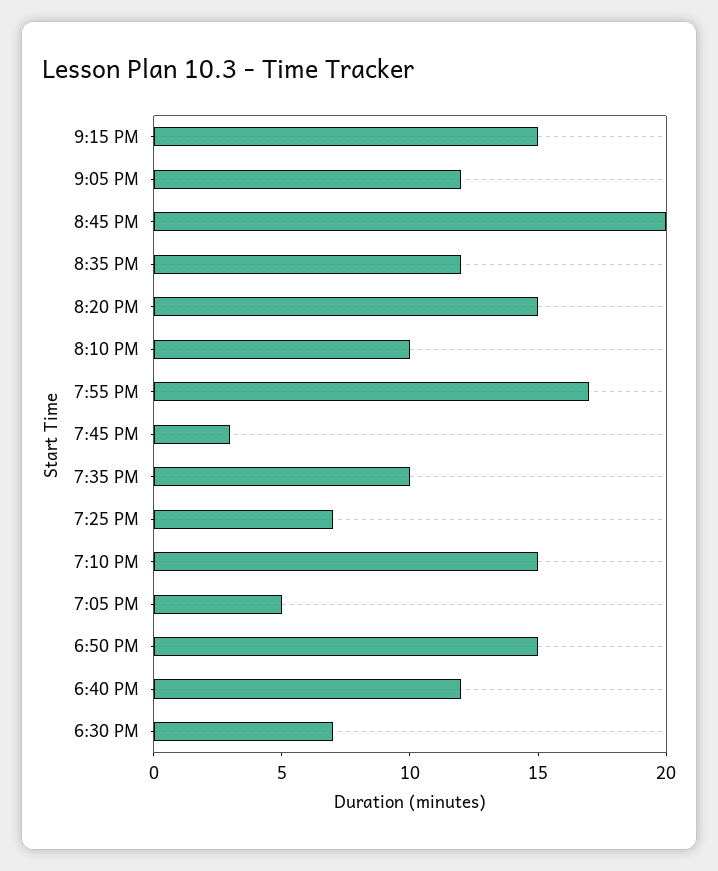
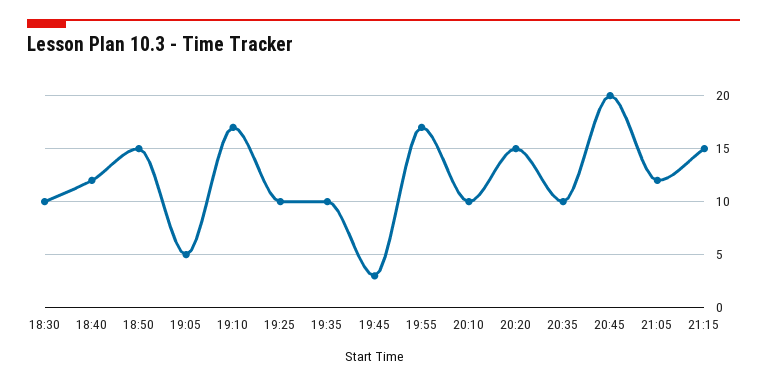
8:35 PM: 12 -> 10
7:25 PM: 7 -> 10
7:10 PM: 15 -> 17
6:30 PM: 7 -> 10

